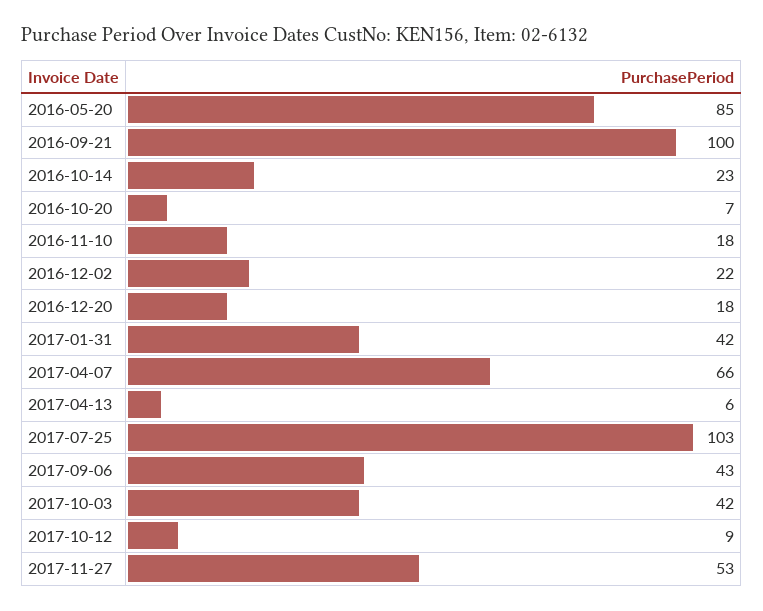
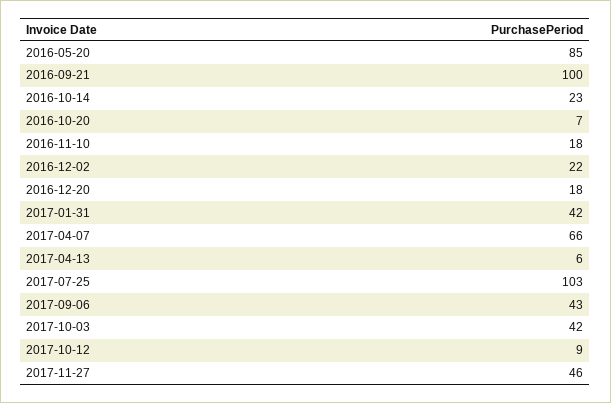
2017-11-27: 53 -> 46

